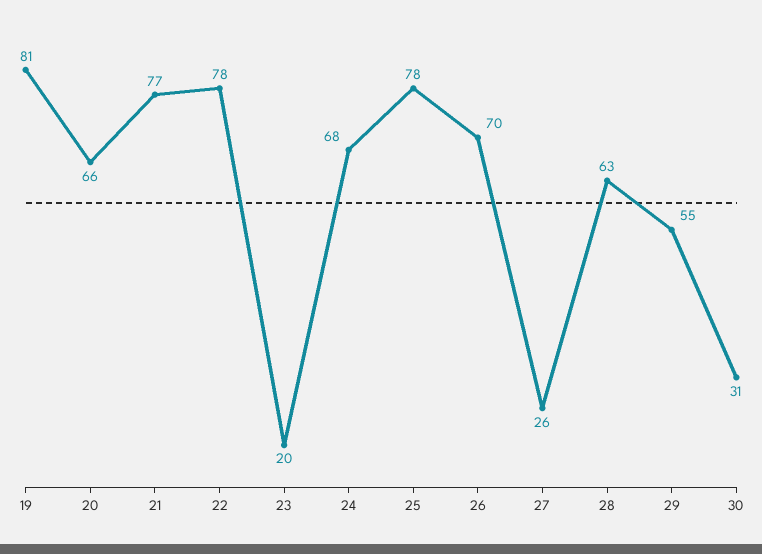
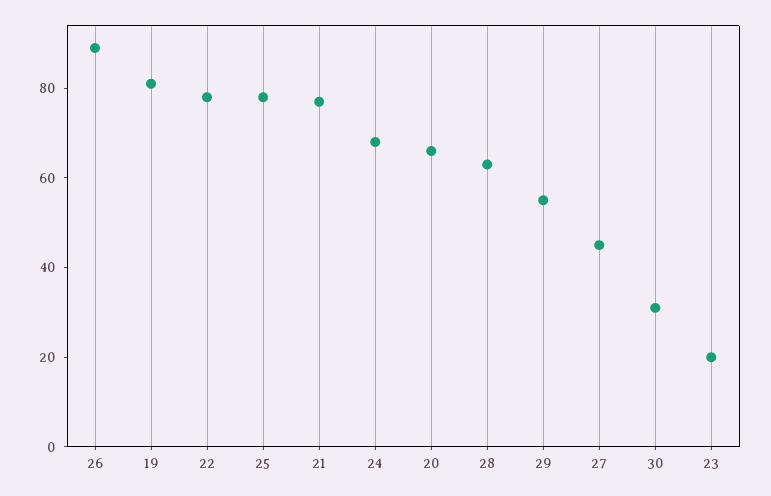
26: 70 -> 90
27: 26 -> 45

